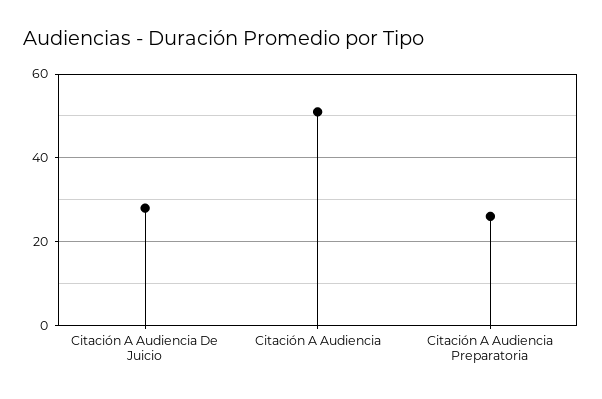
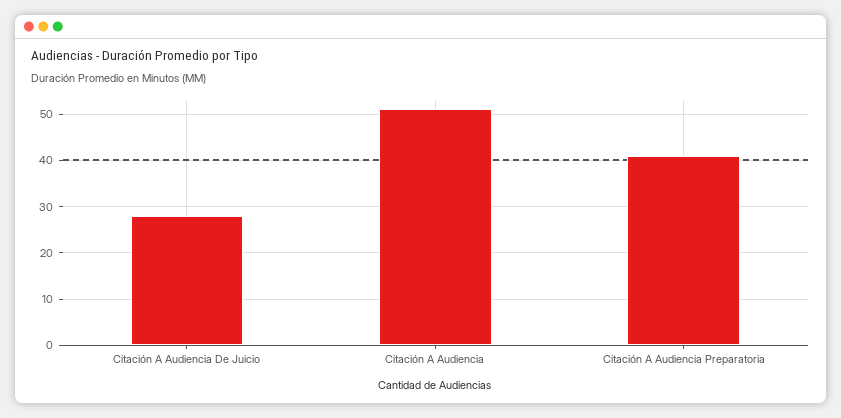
Citación A Audiencia Preparatoria: 25 -> 40

